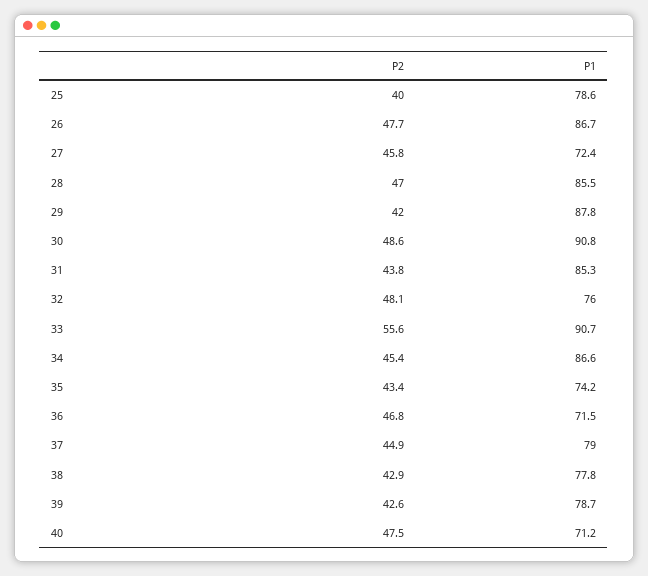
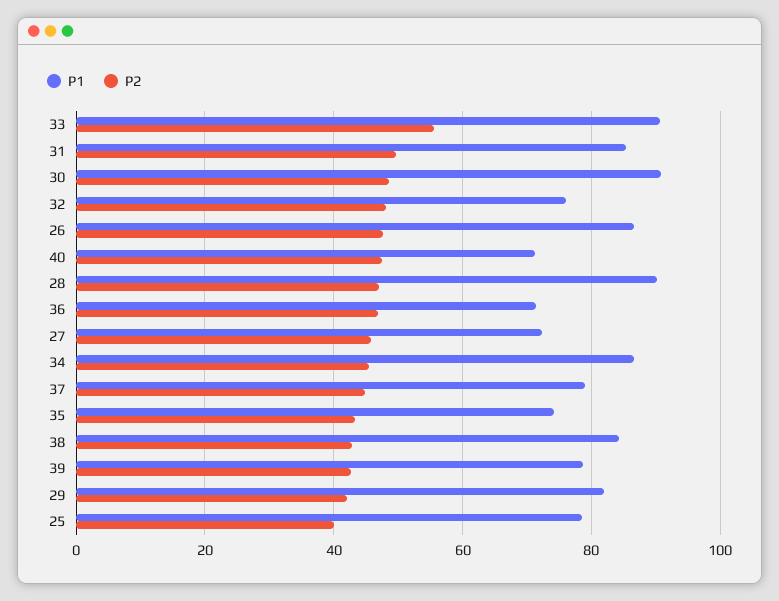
P1, 28: 85.5 -> 90
P1, 29: 87.8 -> 82
P2, 31: 43.8 -> 50
P1, 38: 77.8 -> 84

